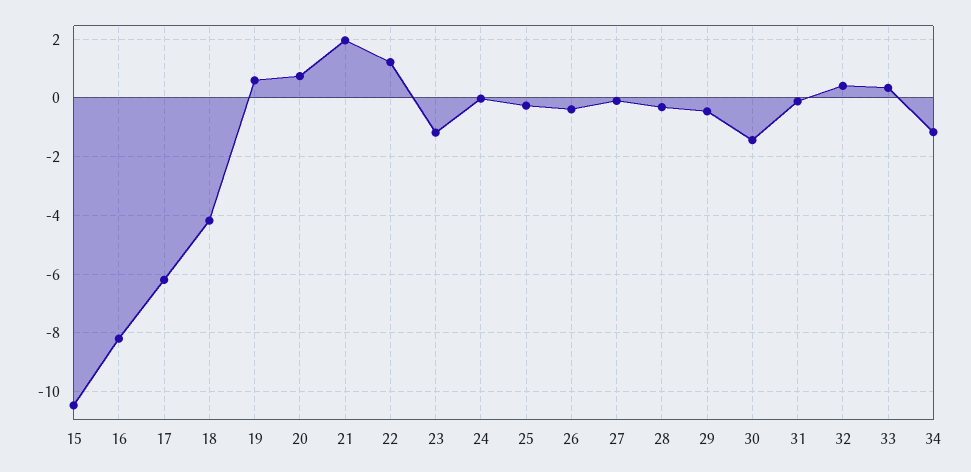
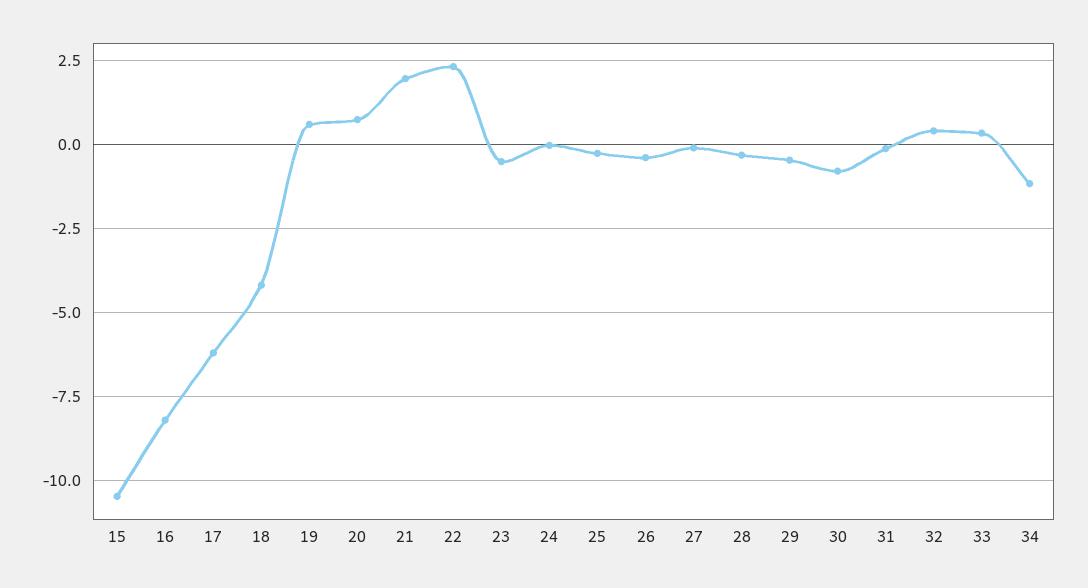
22: 1.25 -> 2.25
23: -1.25 -> -0.5
30: -1.5 -> -0.75

